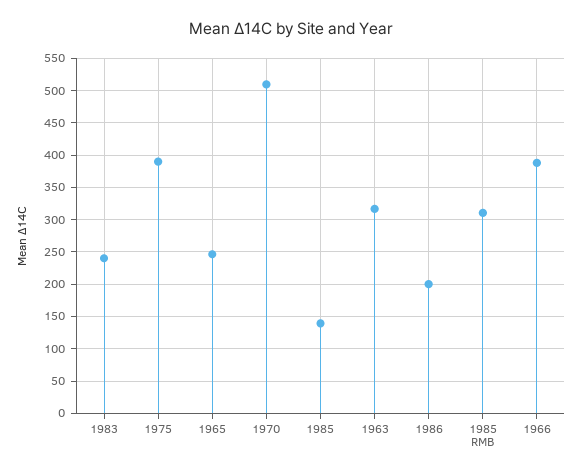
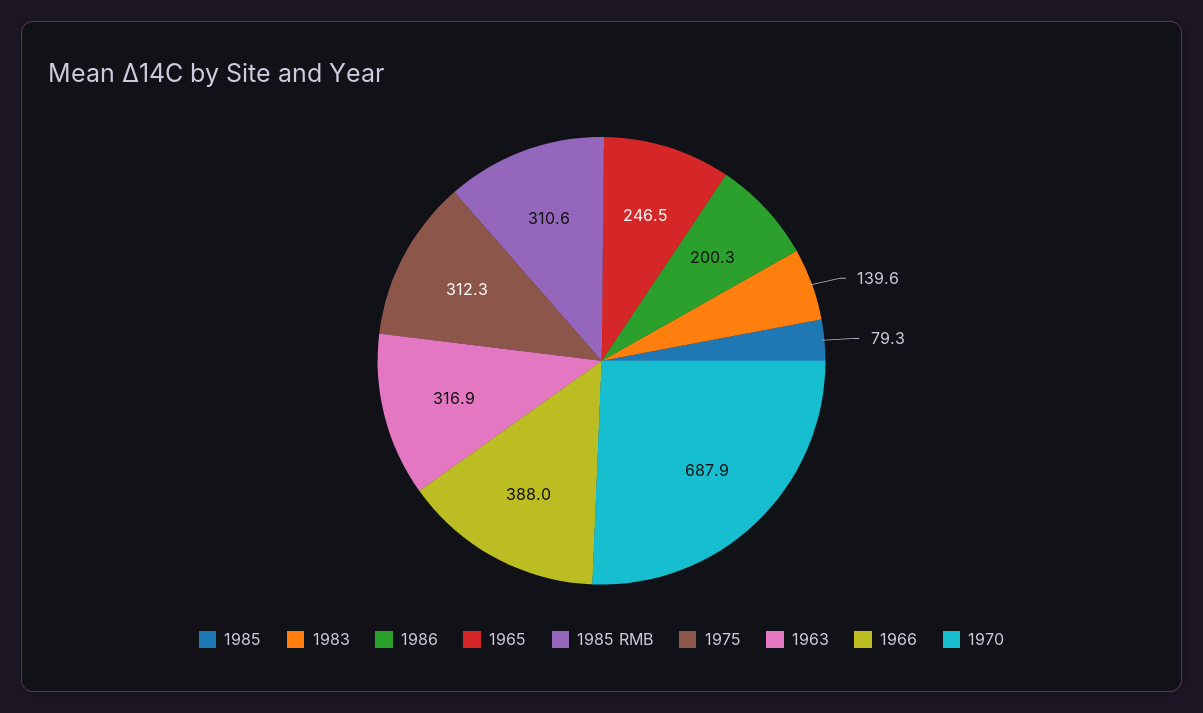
1983: 240 -> 139.6
1975: 390 -> 312.3
1970: 510 -> 687.9
1985: 140 -> 79.3

